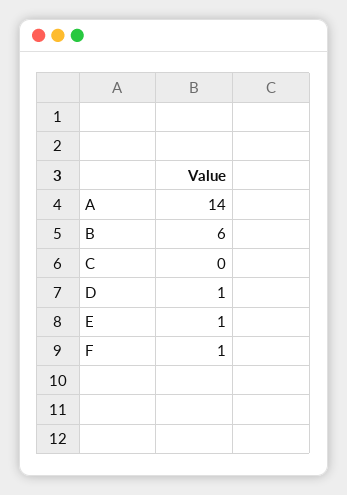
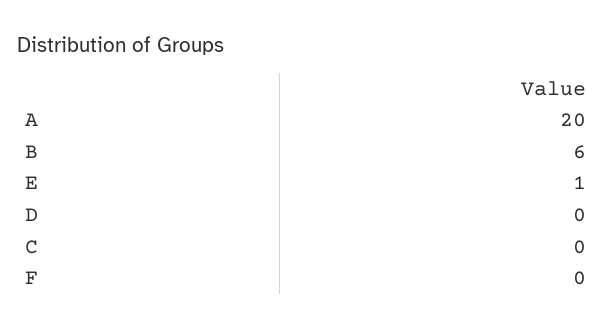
A: 14 -> 20
D: 1 -> 0
F: 1 -> 0

